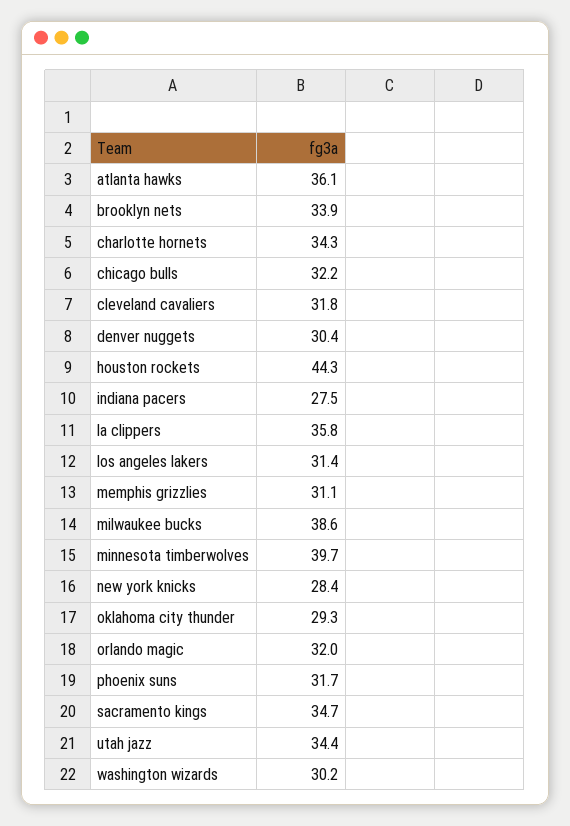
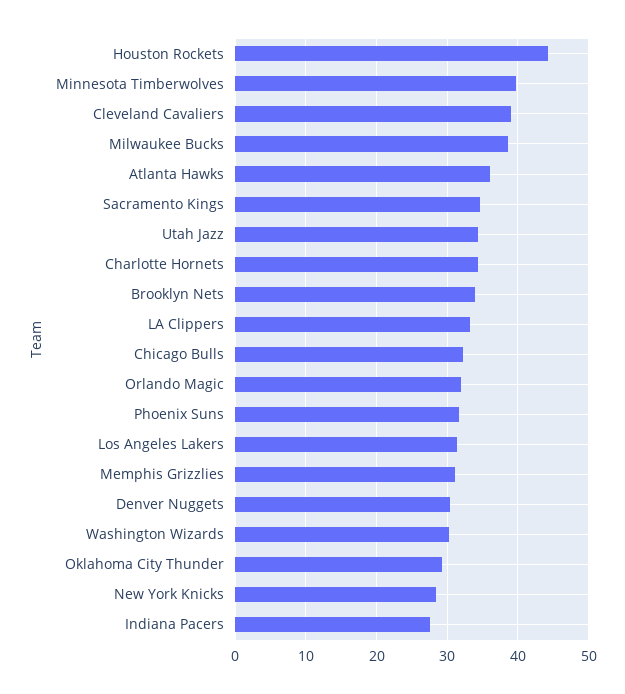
cleveland cavaliers: 31.8 -> 39
la clippers: 35.8 -> 33

